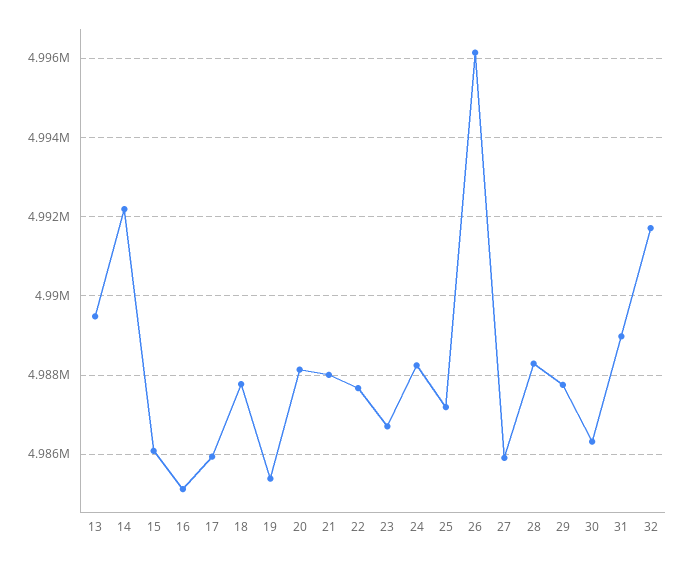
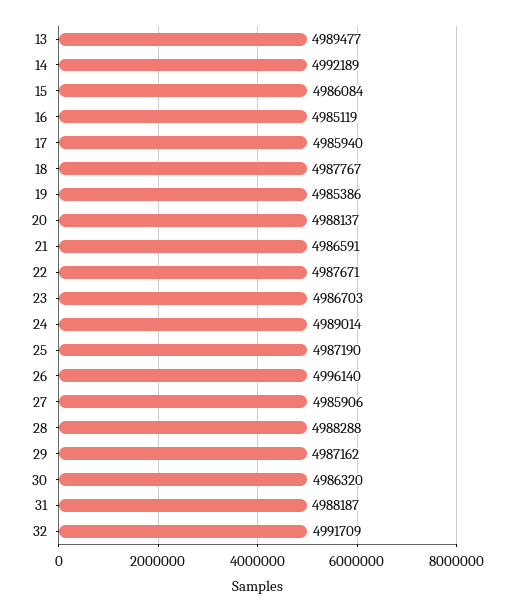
21: 4988000 -> 4986591
24: 4988200 -> 4989014
29: 4987800 -> 4987162
31: 4989000 -> 4988187

